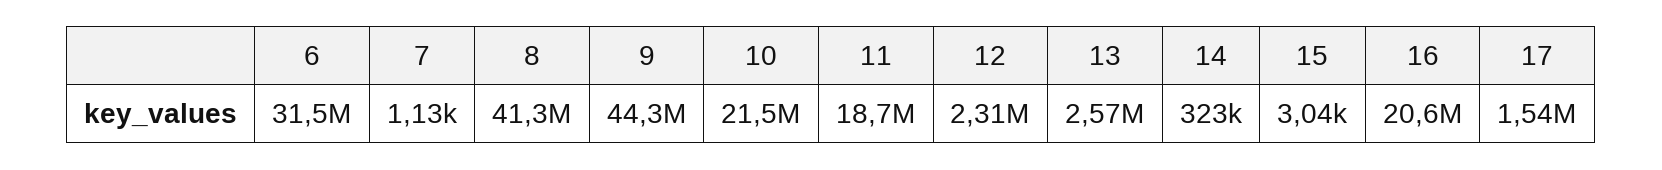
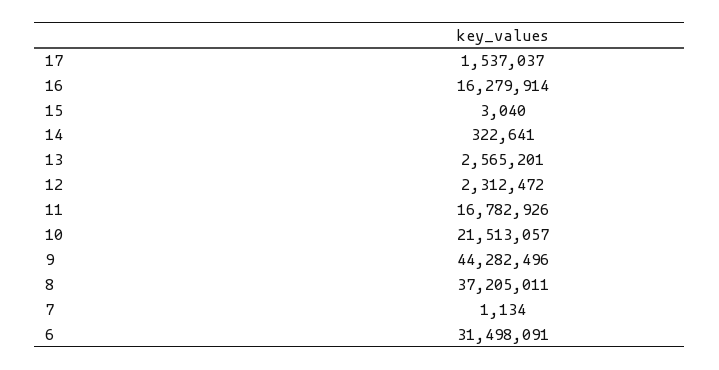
8: 41300000 -> 37205011
11: 18700000 -> 16782926
16: 20600000 -> 16279914

